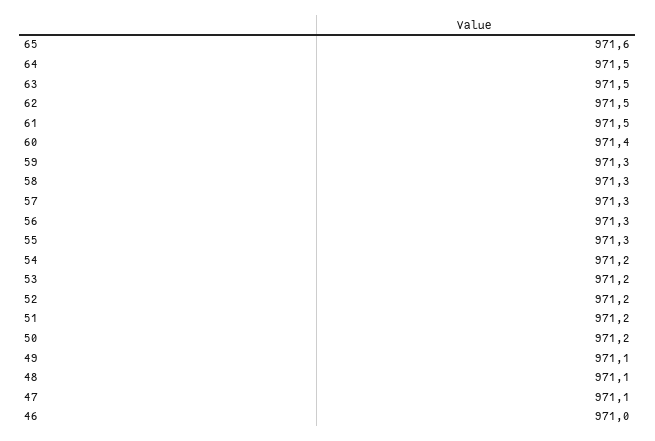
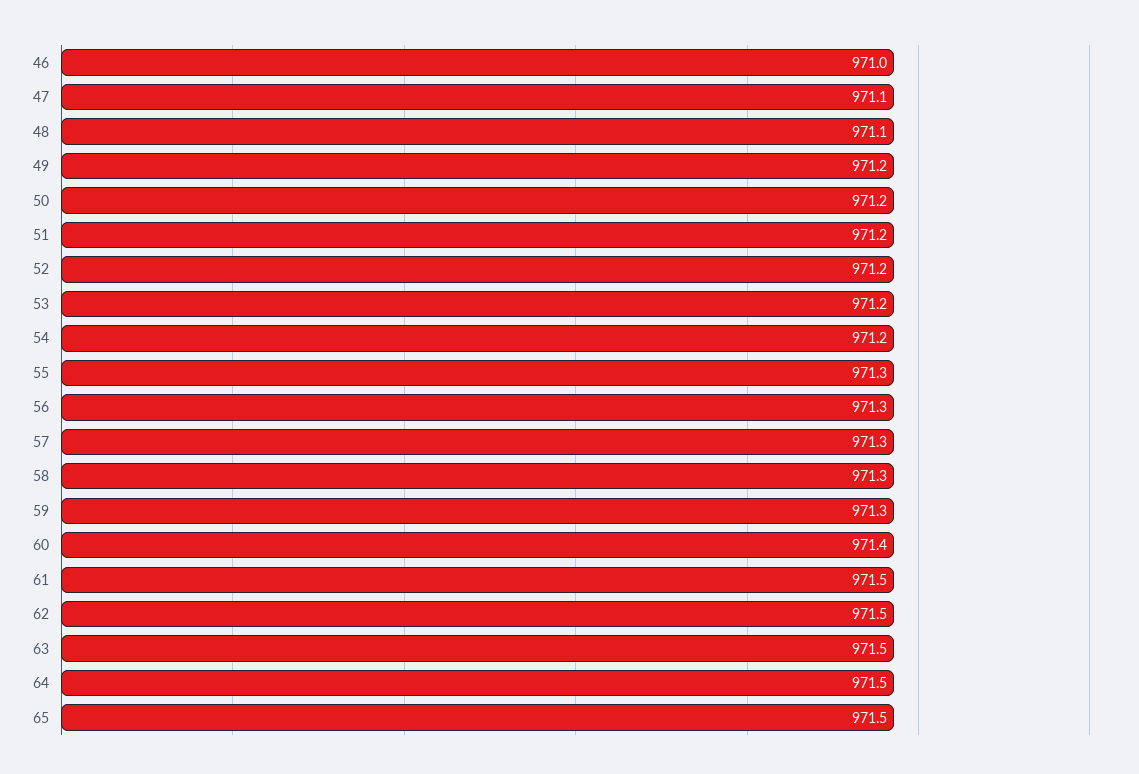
65: 971.6 -> 971.5
49: 971.1 -> 971.2

